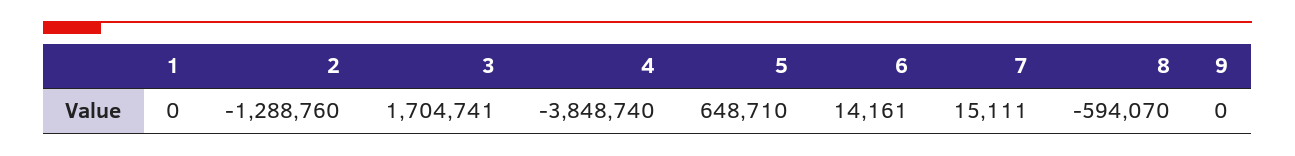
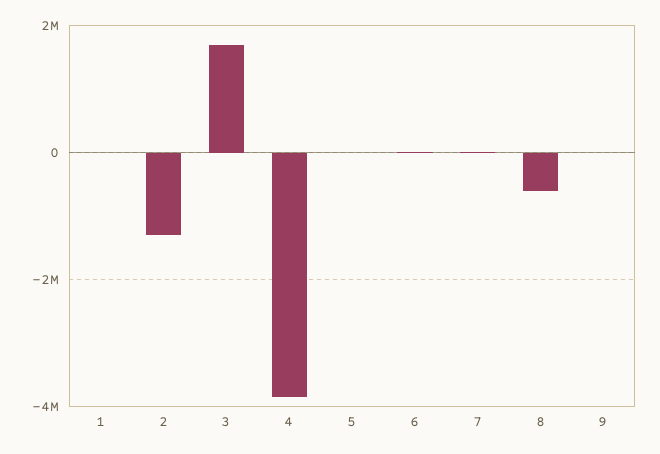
5: 648710 -> 0

